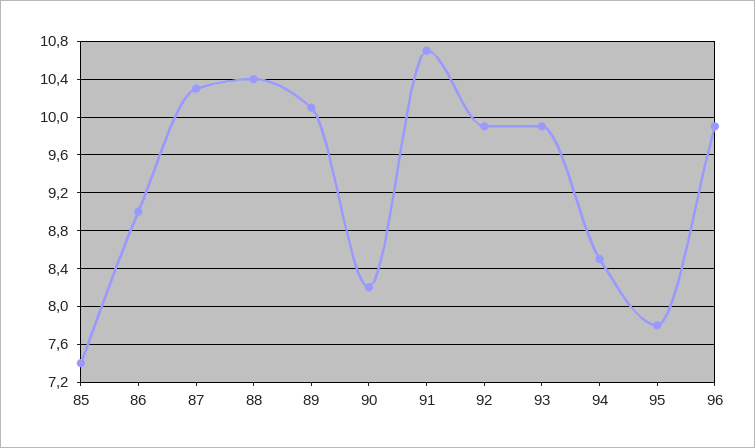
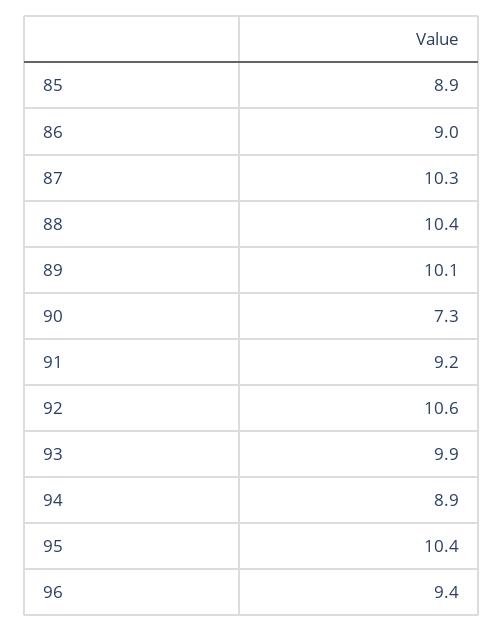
85: 7.4 -> 8.9
90: 8.2 -> 7.3
91: 10.7 -> 9.2
92: 9.9 -> 10.6
94: 8.5 -> 8.9
95: 7.8 -> 10.4
96: 9.9 -> 9.4

